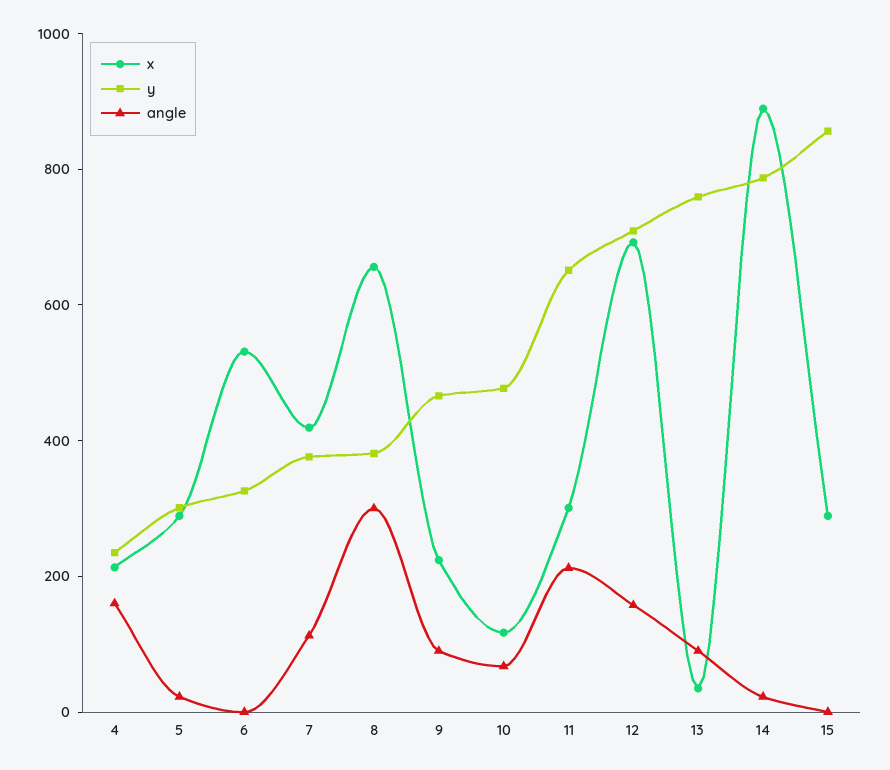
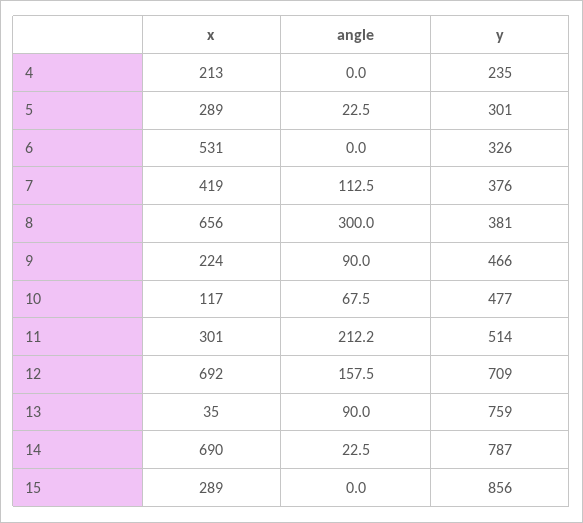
angle, 4: 150 -> 0
y, 11: 650 -> 514
x, 14: 900 -> 690

